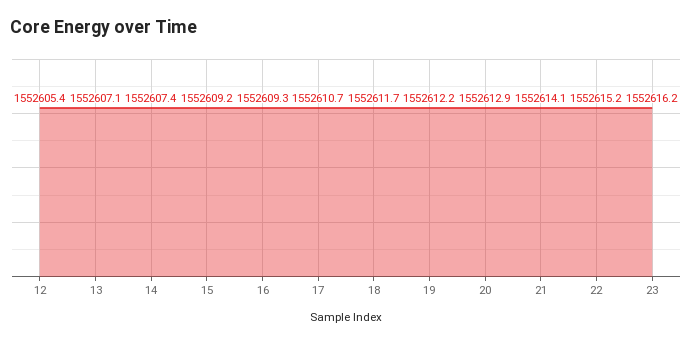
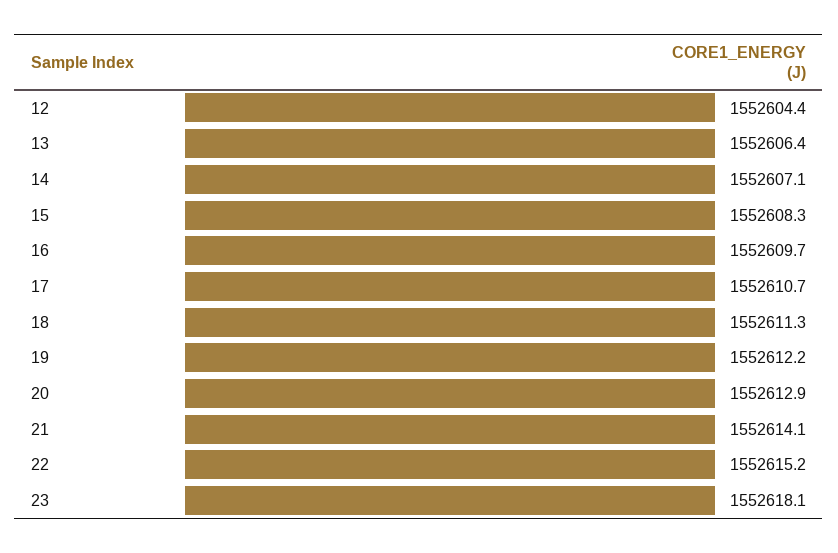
12: 1552605.4 -> 1552604.4
13: 1552607.1 -> 1552606.4
14: 1552607.4 -> 1552607.1
15: 1552609.2 -> 1552608.3
16: 1552609.3 -> 1552609.7
18: 1552611.7 -> 1552611.3
23: 1552616.2 -> 1552618.1

